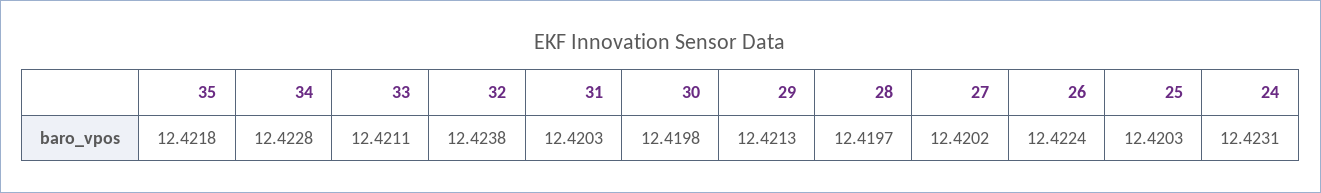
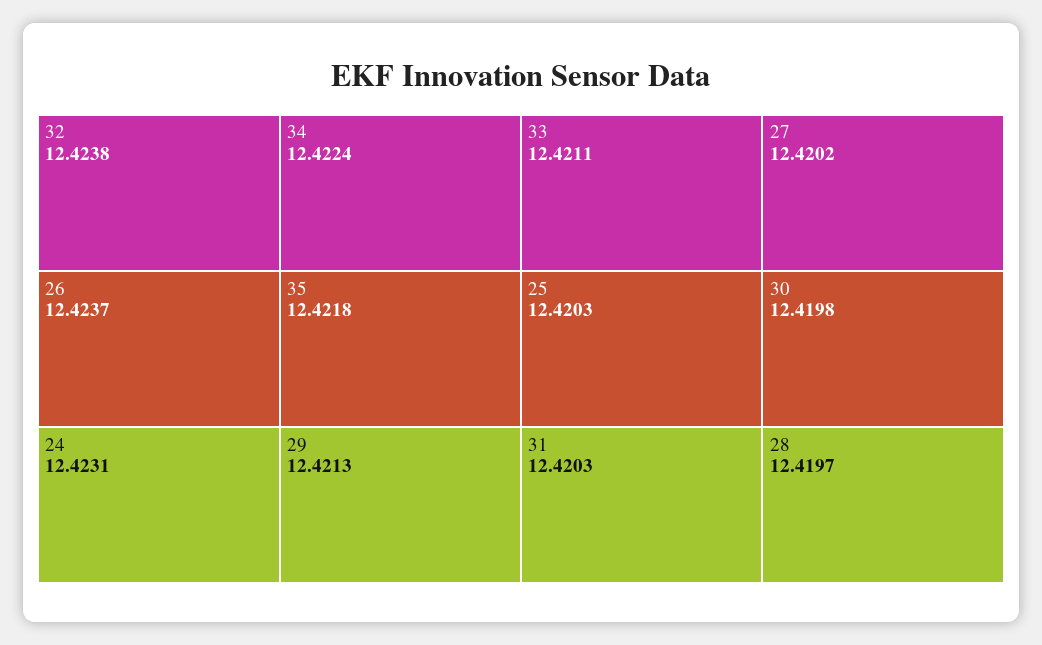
34: 12.4228 -> 12.4224
26: 12.4224 -> 12.4237

